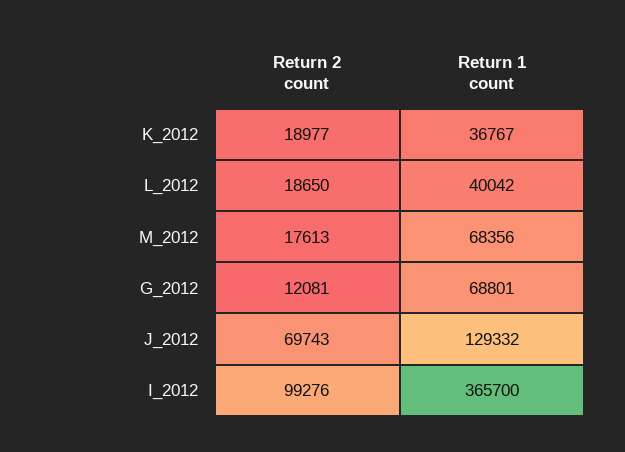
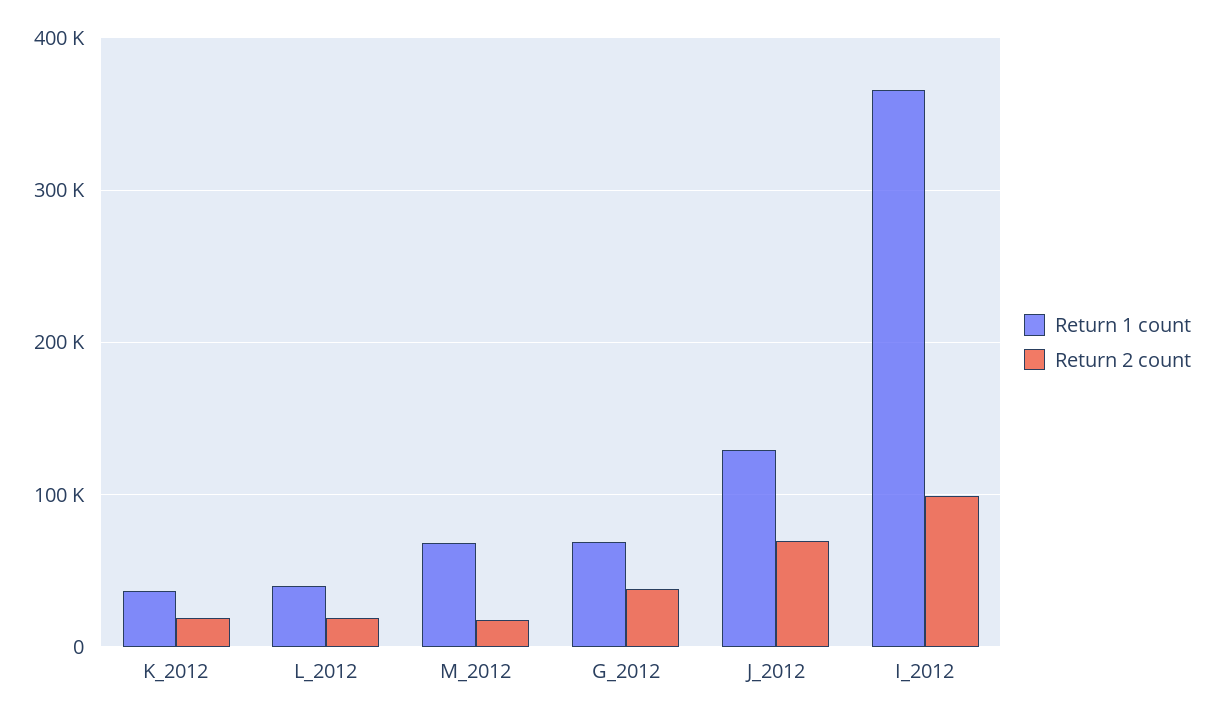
Return 2 count, G_2012: 12081 -> 40000

